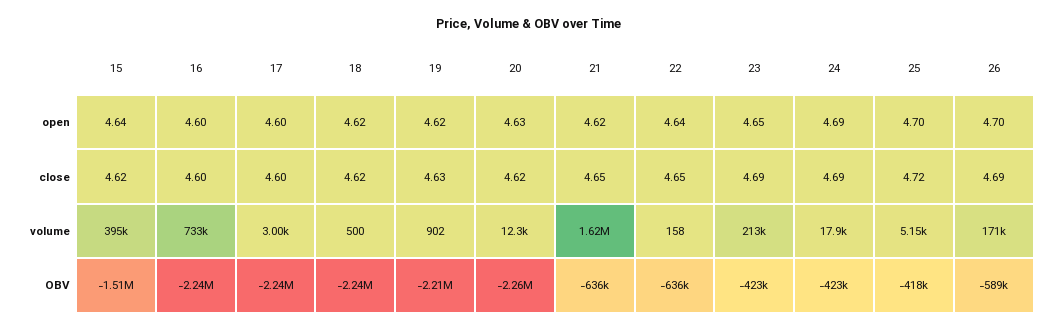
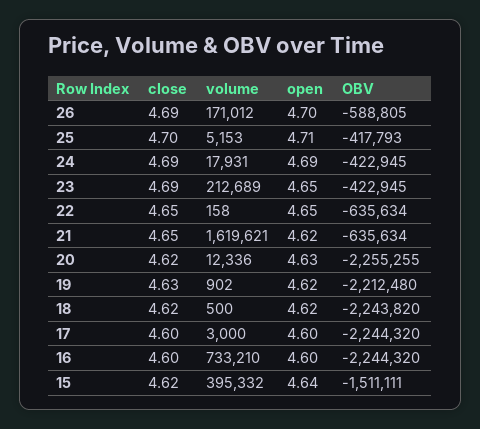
22, open: 4.64 -> 4.65
25, open: 4.7 -> 4.71
25, close: 4.72 -> 4.7

